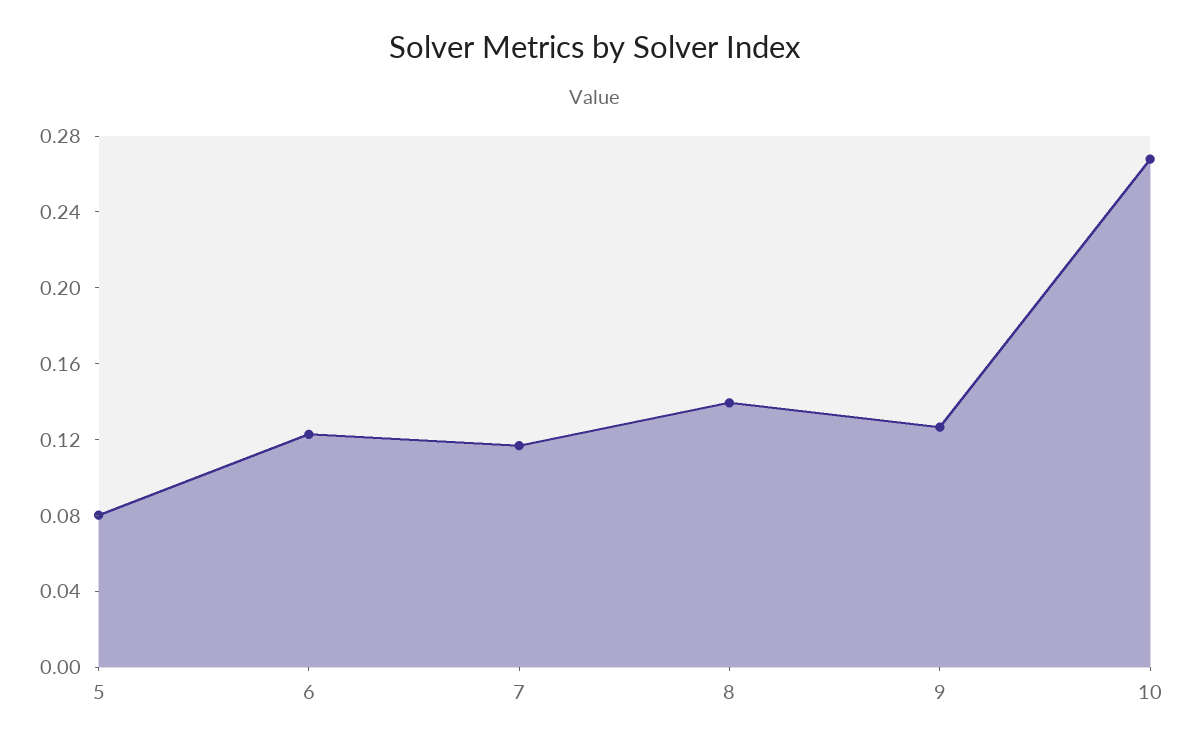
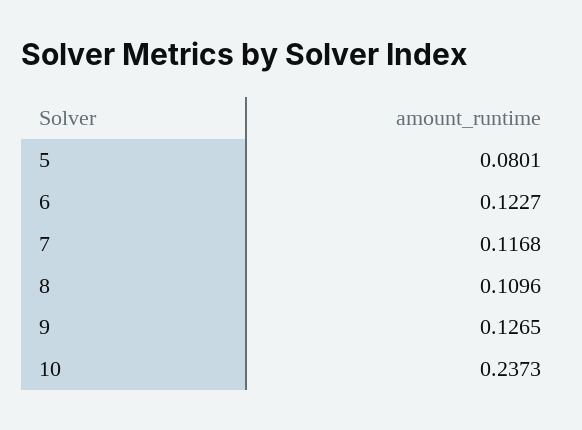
8: 0.14 -> 0.1096
10: 0.27 -> 0.2373

